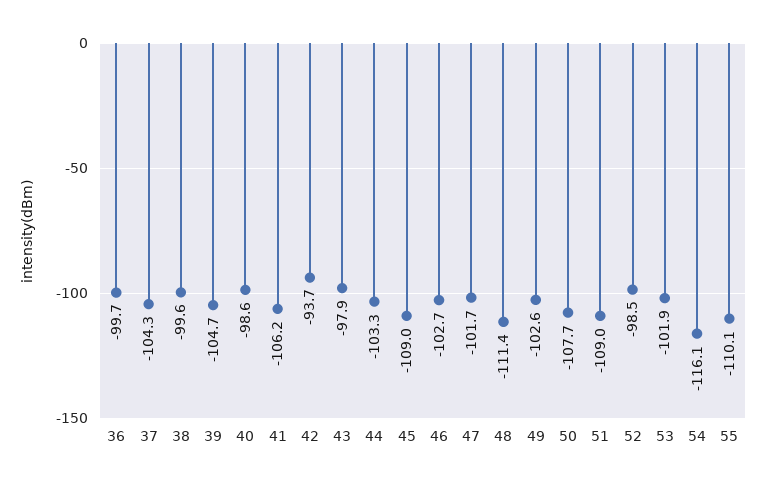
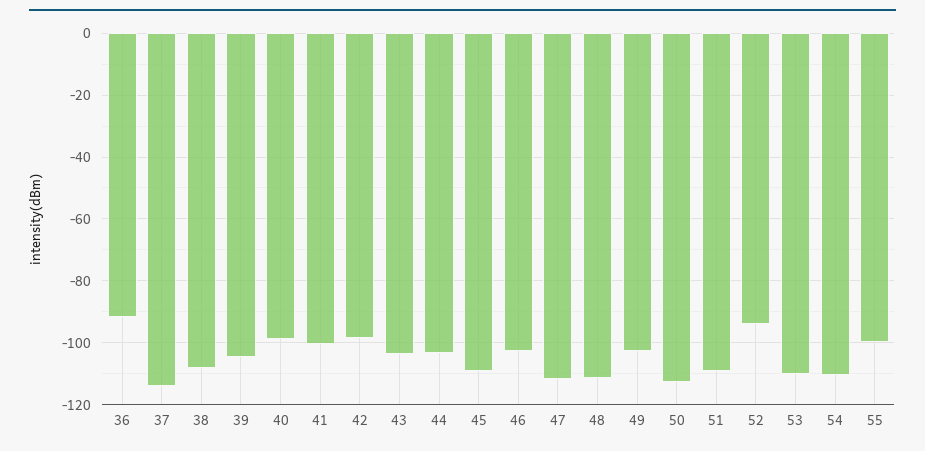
36: -99.7 -> -92
37: -104.3 -> -114
38: -99.6 -> -108
41: -106.2 -> -100
42: -93.7 -> -98
43: -97.9 -> -104
47: -101.7 -> -112
50: -107.7 -> -112
52: -98.5 -> -94
53: -101.9 -> -110
54: -116.1 -> -110
55: -110.1 -> -100

